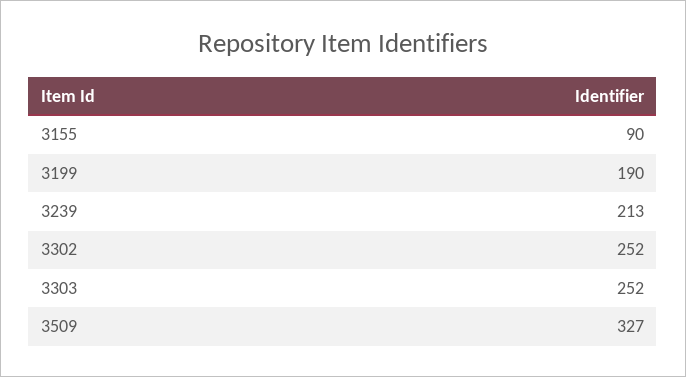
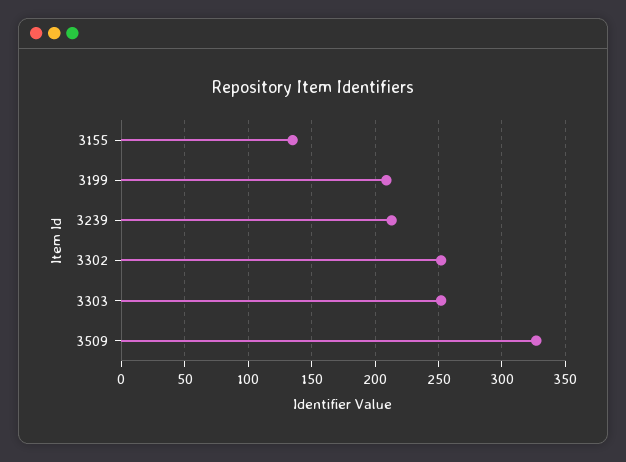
3155: 90 -> 135
3199: 190 -> 210

